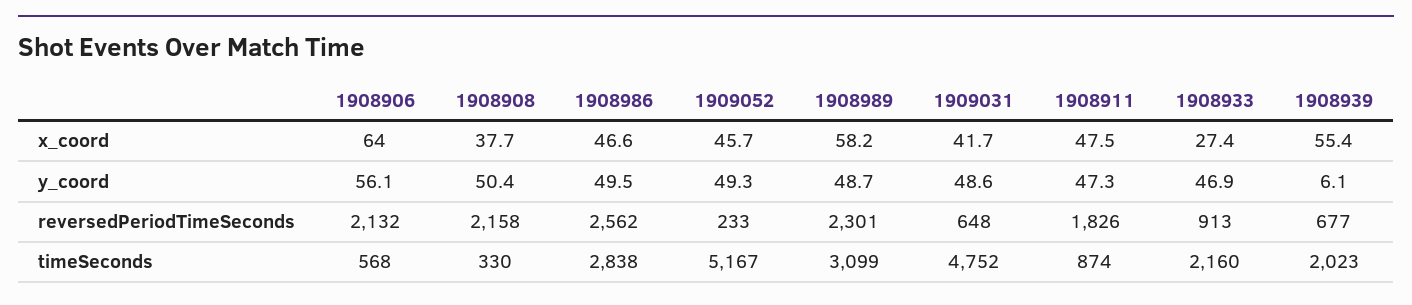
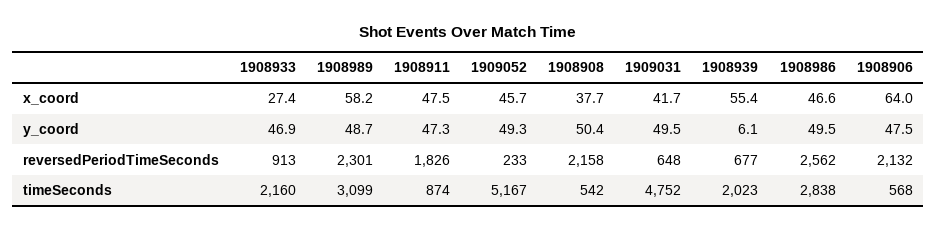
1908906, y_coord: 56.1 -> 47.5
1909031, y_coord: 48.6 -> 49.5
1908908, timeSeconds: 330 -> 542

